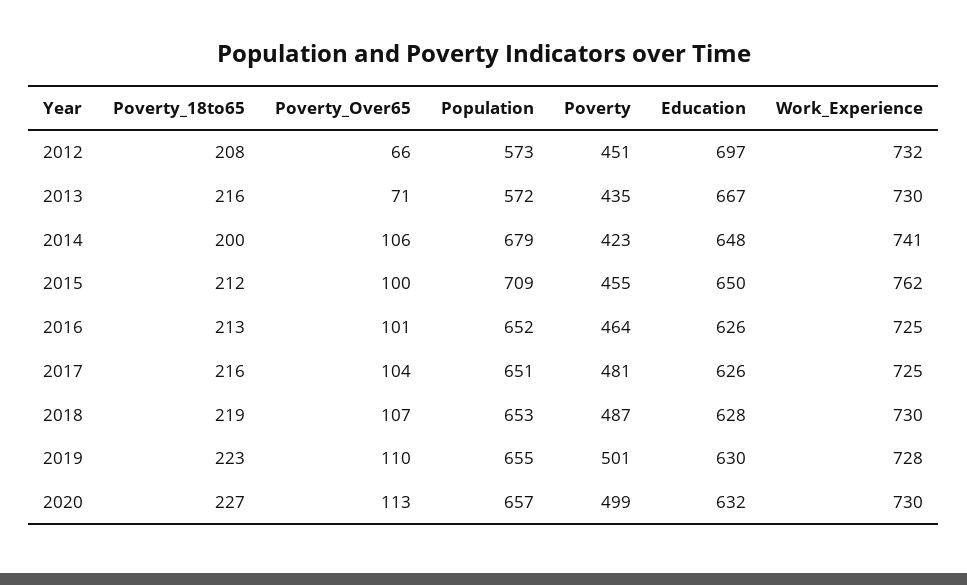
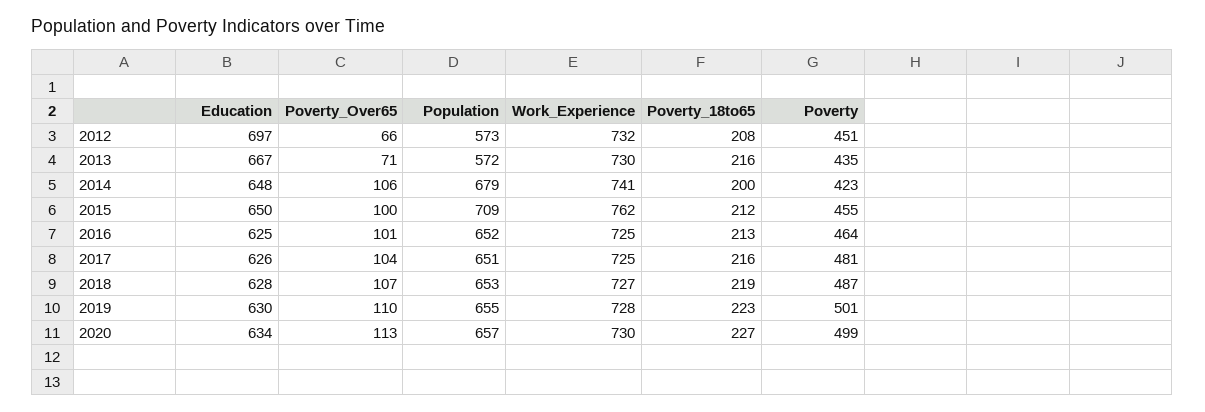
Education, 2016: 626 -> 625
Work_Experience, 2018: 730 -> 727
Education, 2020: 632 -> 634

